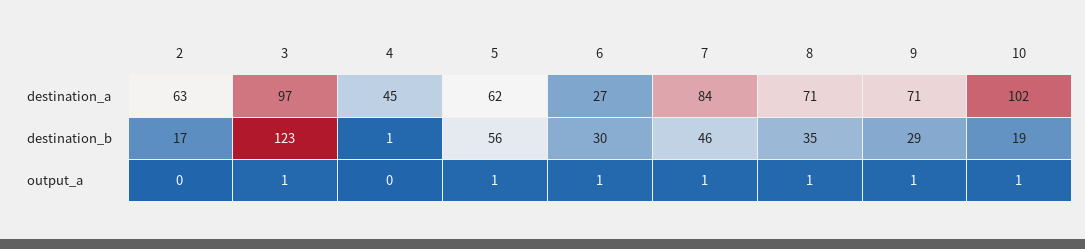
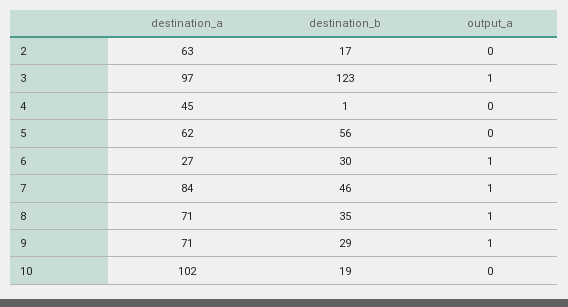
5, output_a: 1 -> 0
10, output_a: 1 -> 0

